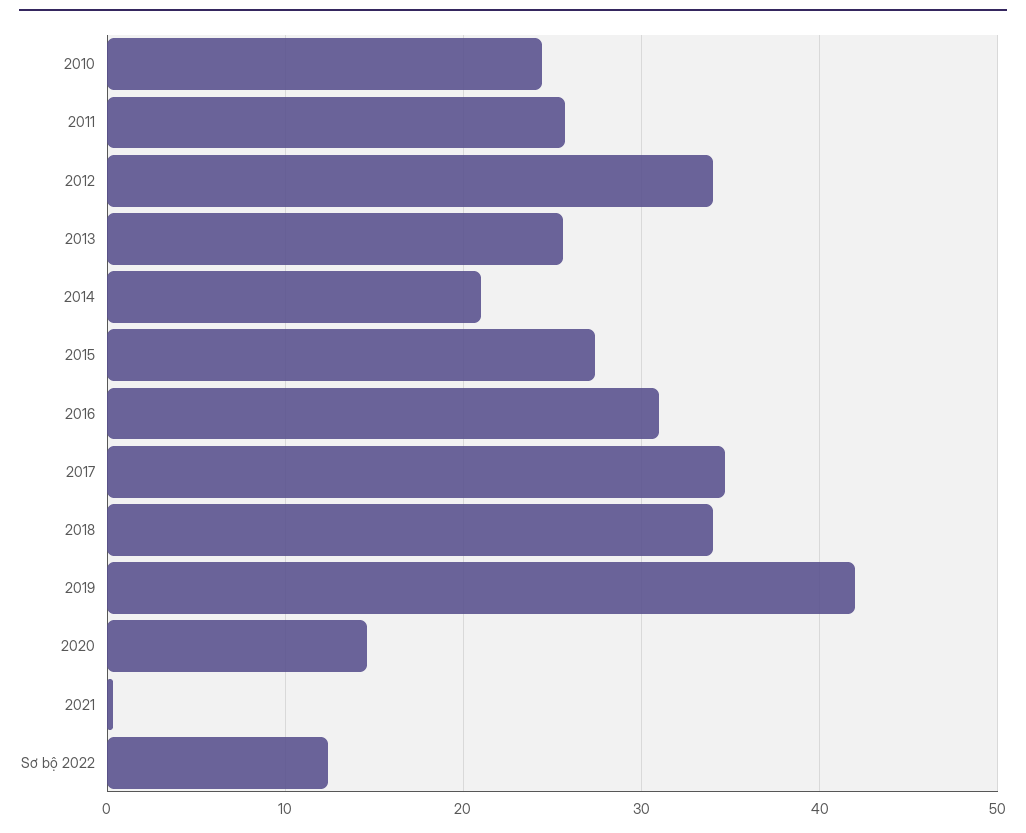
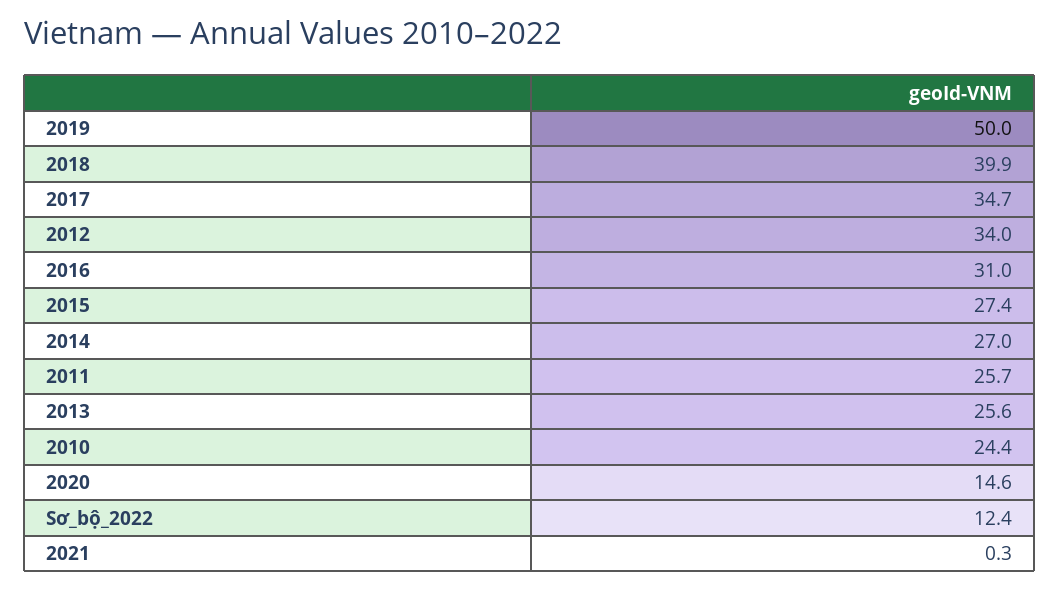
2014: 21 -> 27
2018: 34 -> 39.9
2019: 42 -> 50

